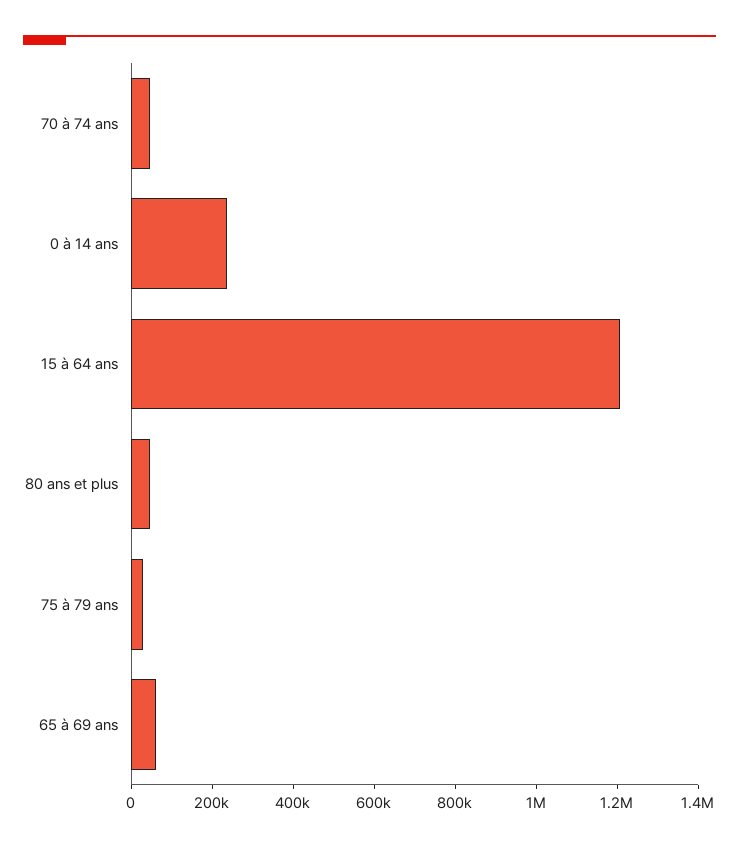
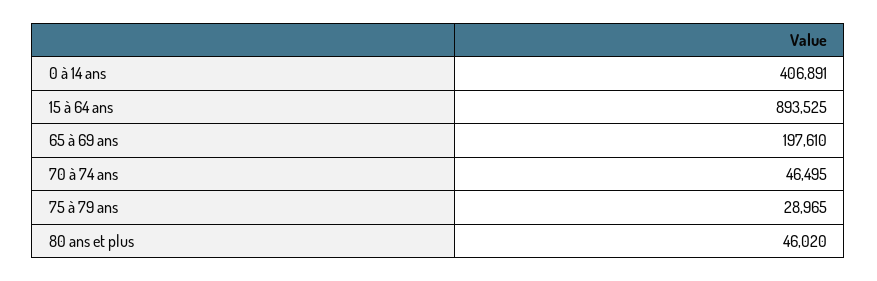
0 à 14 ans: 250000 -> 406891
15 à 64 ans: 1200000 -> 893525
65 à 69 ans: 50000 -> 197610

